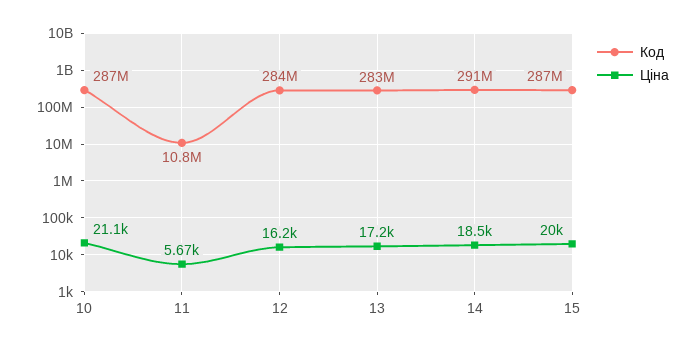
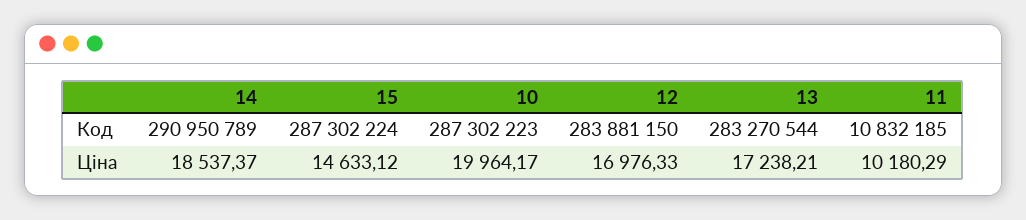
Ціна, 10: 21100 -> 19964.17
Ціна, 11: 5670 -> 10180.29
Ціна, 12: 16200 -> 16976.33
Ціна, 15: 20000 -> 14633.12

